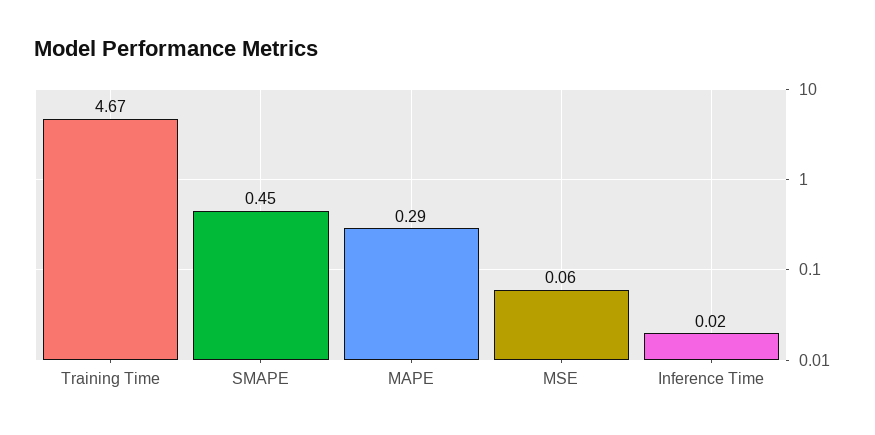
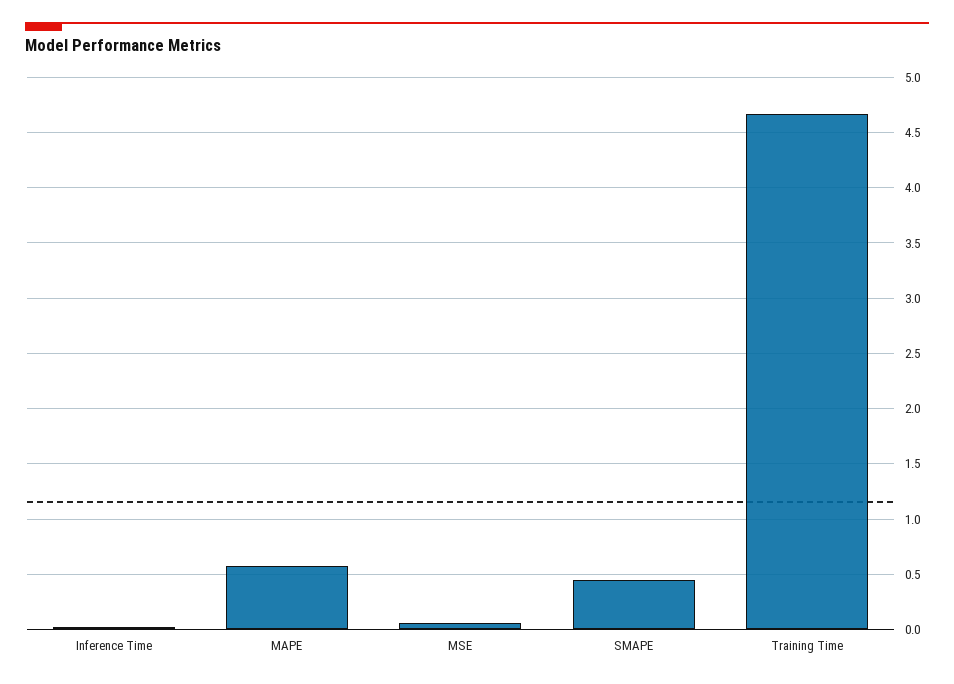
MAPE: 0.29 -> 0.6

